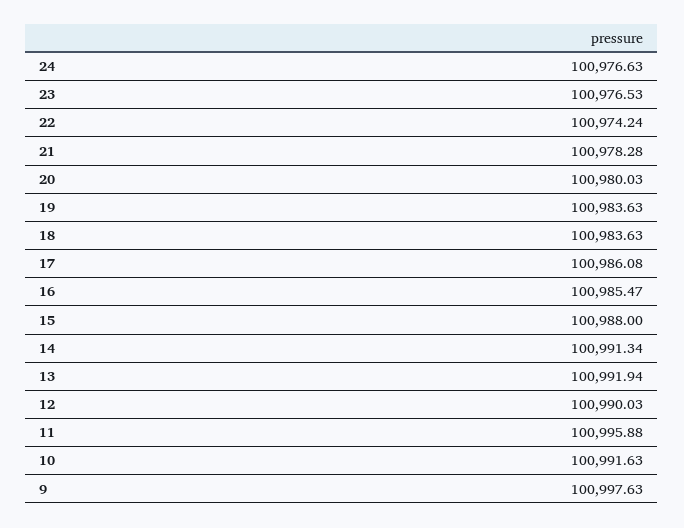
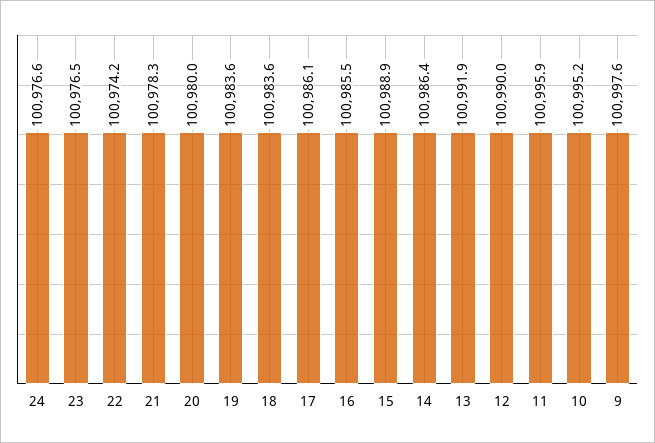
15: 100988 -> 100988.9
14: 100991.34 -> 100986.4
10: 100991.63 -> 100995.2

